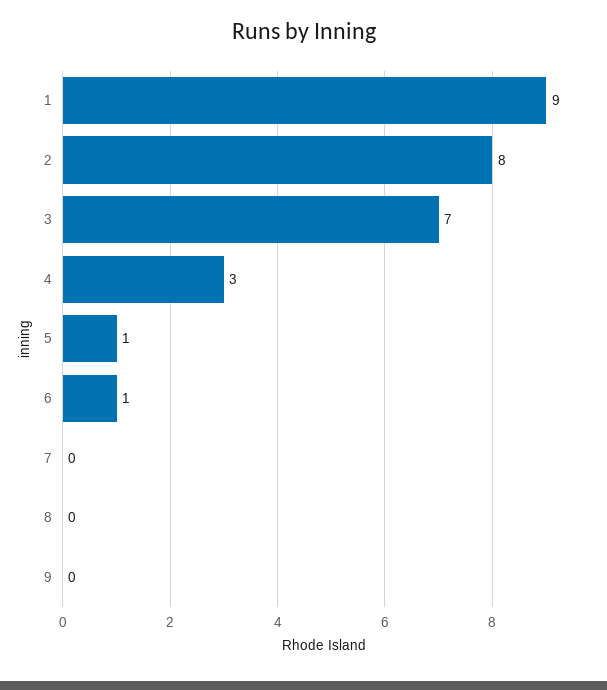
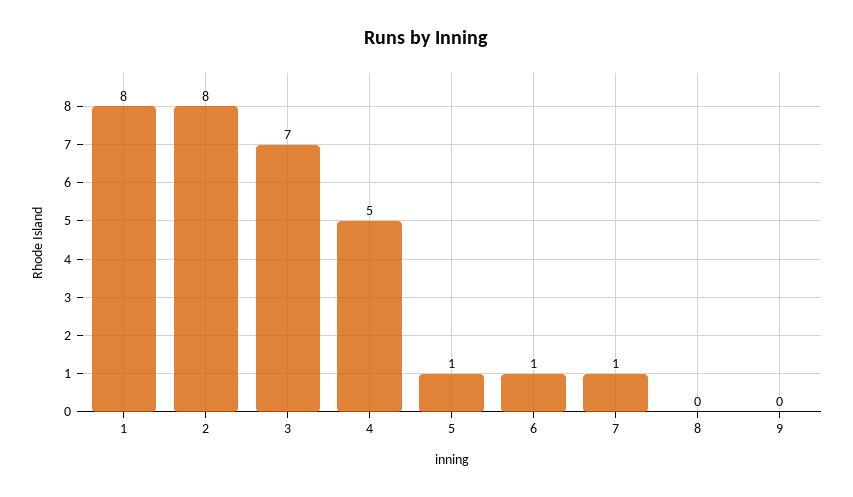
1: 9 -> 8
4: 3 -> 5
7: 0 -> 1

